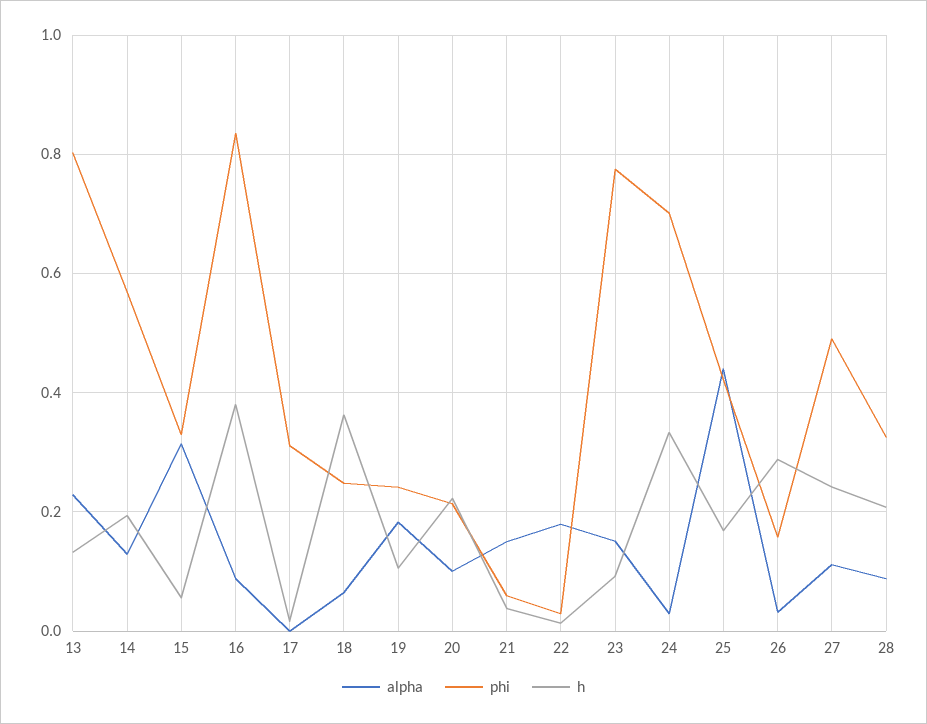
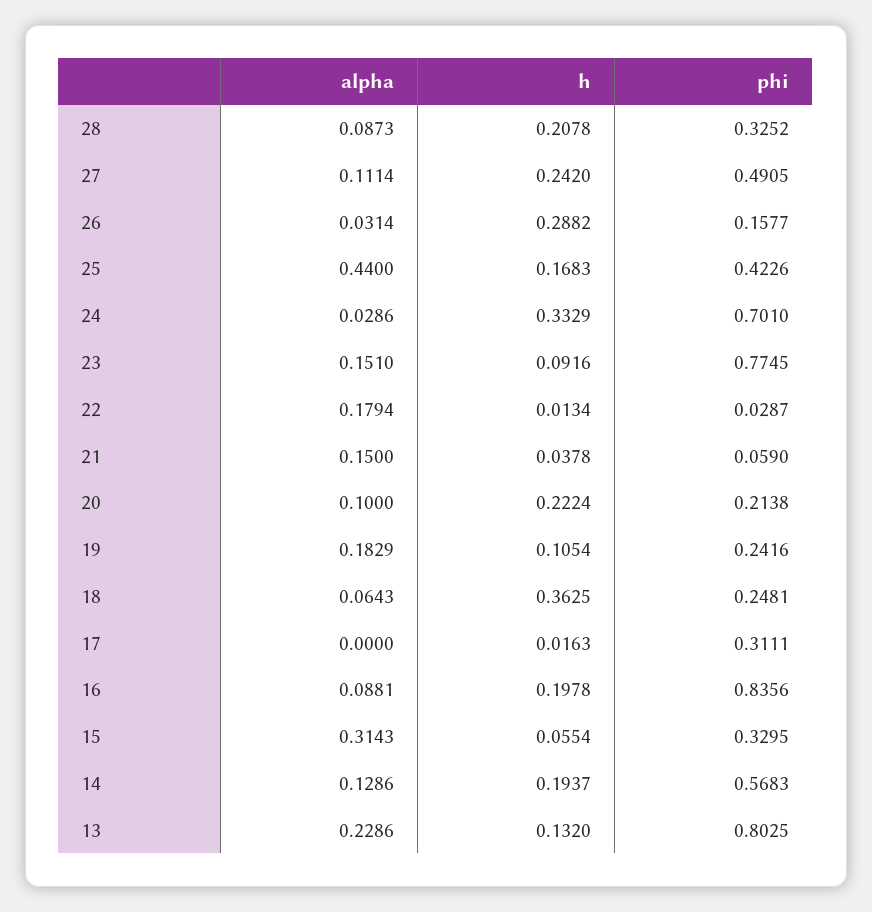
h, 16: 0.38 -> 0.1978

